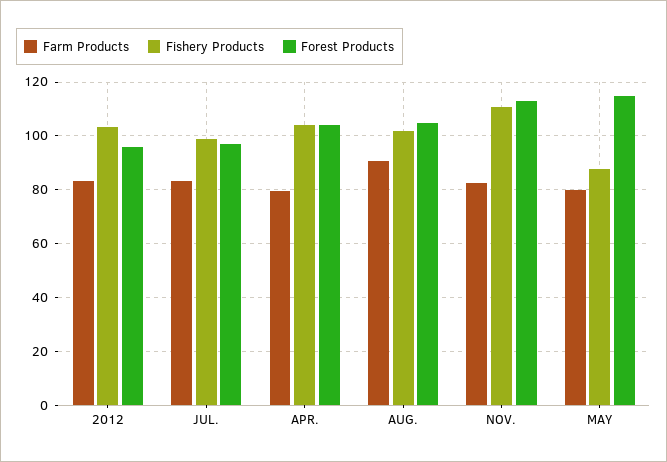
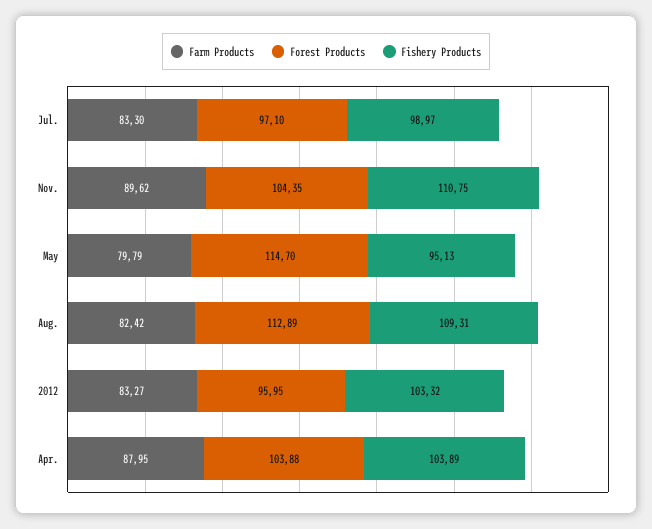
Farm Products, APR.: 80 -> 87.95
Farm Products, AUG.: 90 -> 82.42
Fishery Products, AUG.: 102.5 -> 109.31
Forest Products, AUG.: 105 -> 112.89
Farm Products, NOV.: 82.5 -> 89.62
Forest Products, NOV.: 112.5 -> 104.35
Fishery Products, MAY: 87.5 -> 95.13

